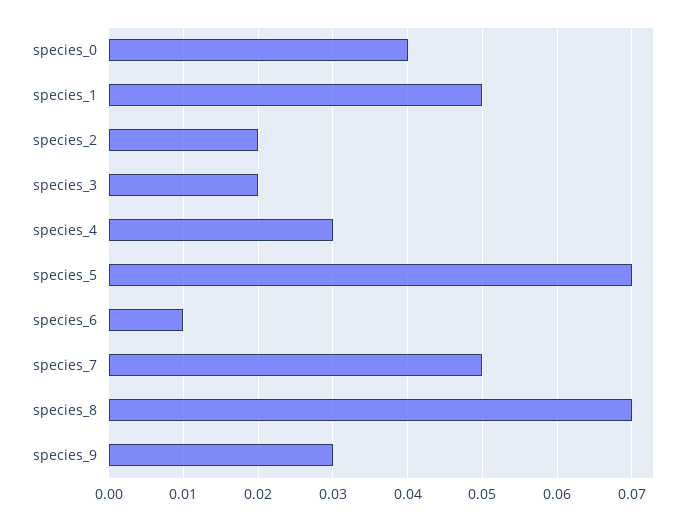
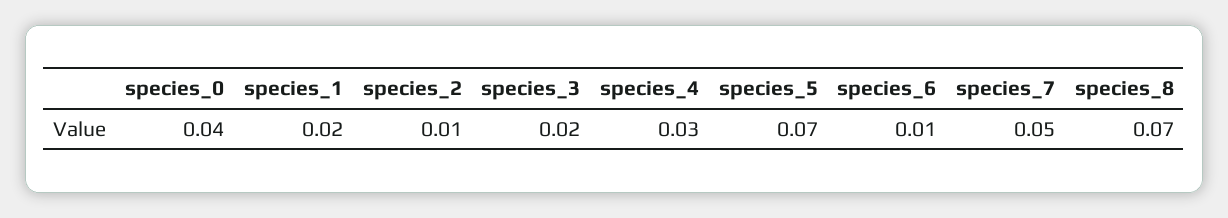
species_1: 0.05 -> 0.02
species_2: 0.02 -> 0.01
species_9: 0.03 -> none

